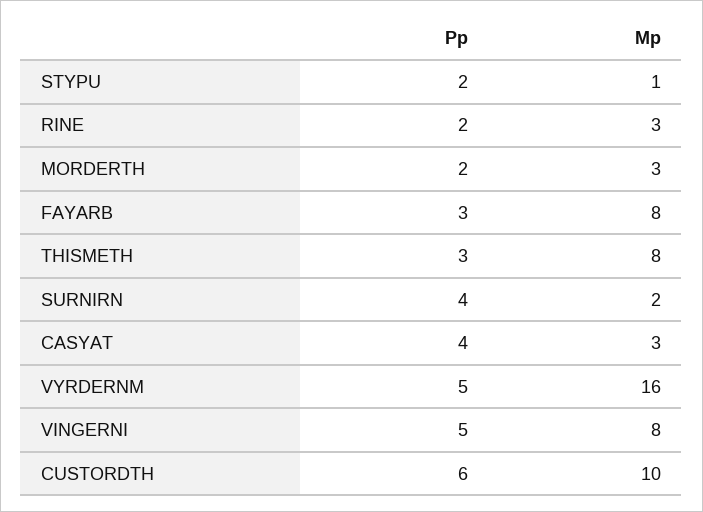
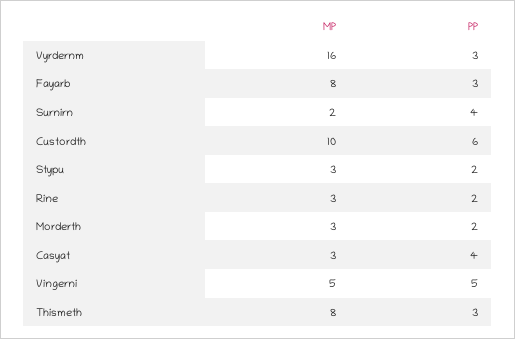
Mp, STYPU: 1 -> 3
Pp, VYRDERNM: 5 -> 3
Mp, VINGERNI: 8 -> 5

